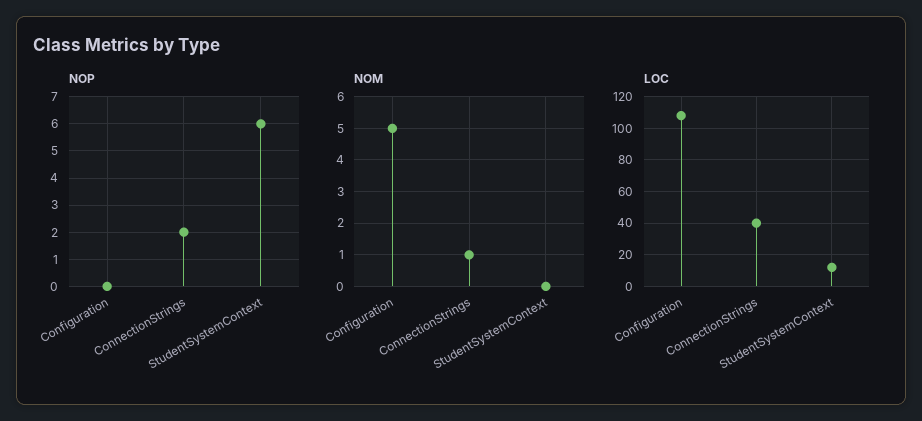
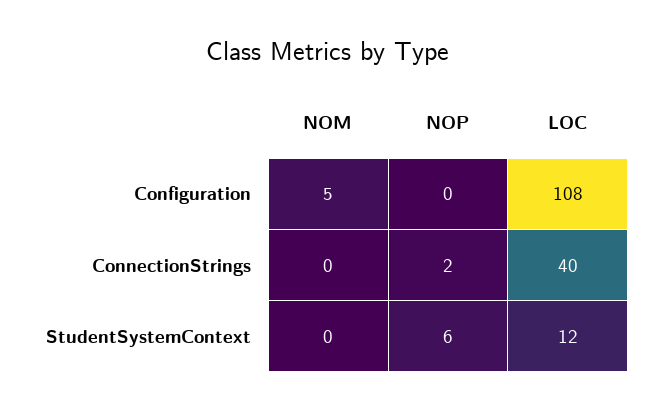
NOM, ConnectionStrings: 1 -> 0

